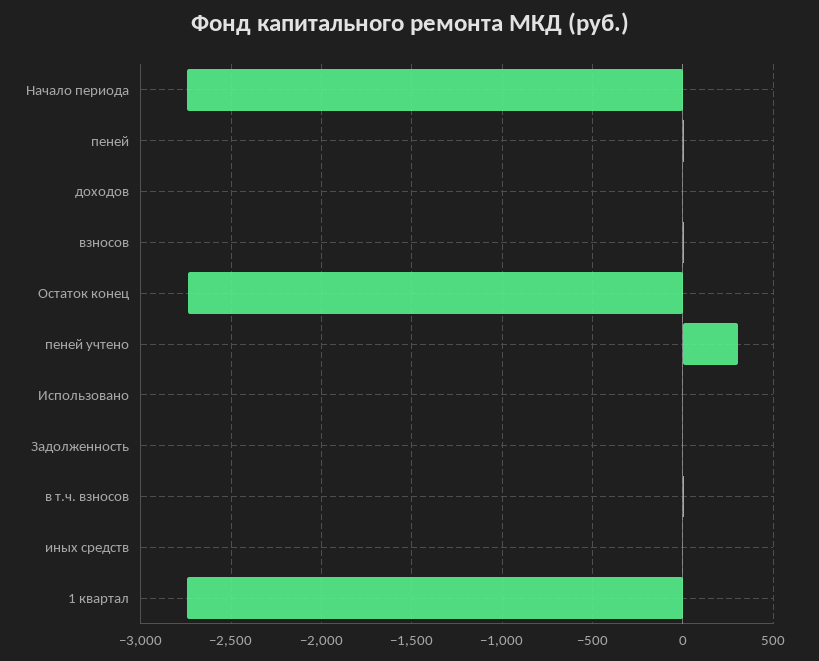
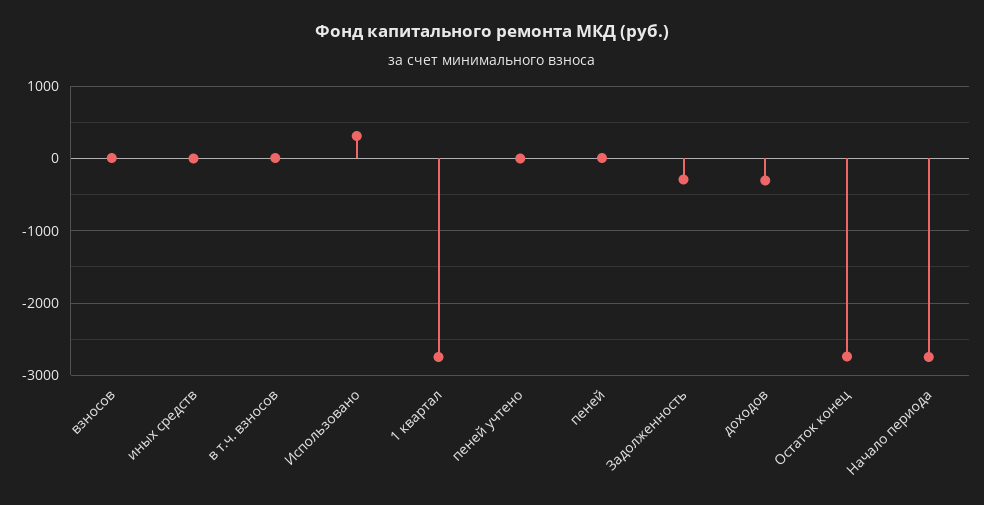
доходов: 0 -> -300
пеней учтено: 300 -> 0
Использовано: 0 -> 300
Задолженность: 0 -> -300

